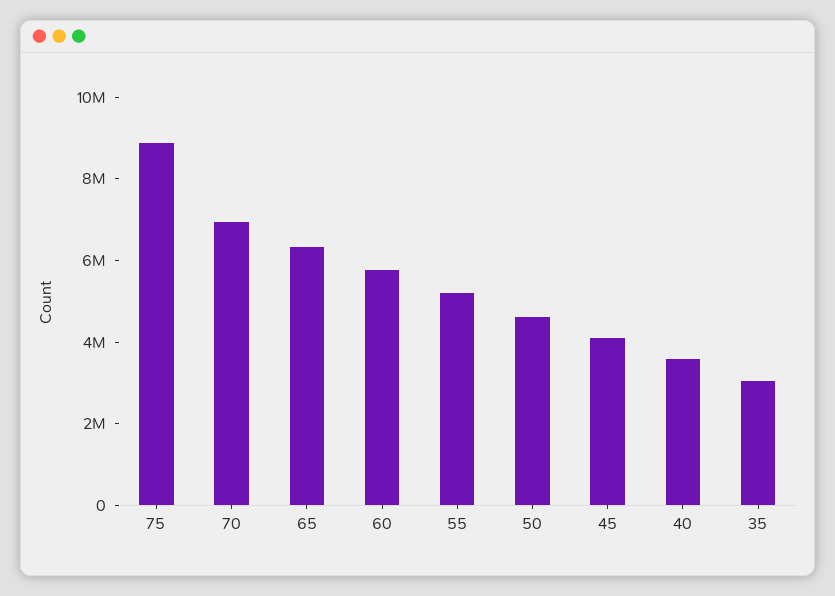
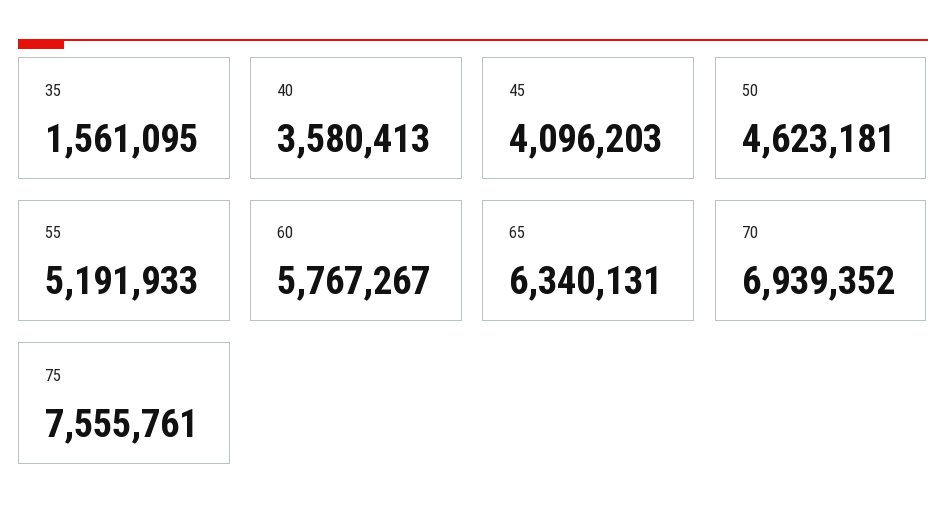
75: 9000000 -> 7555761
35: 3000000 -> 1561095

